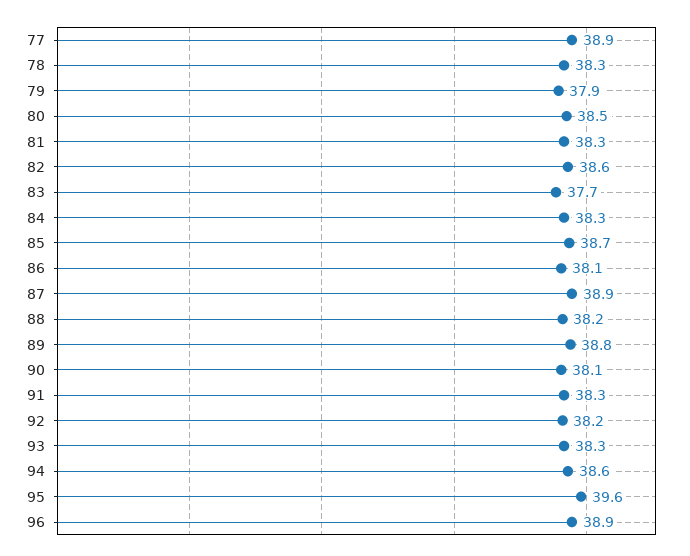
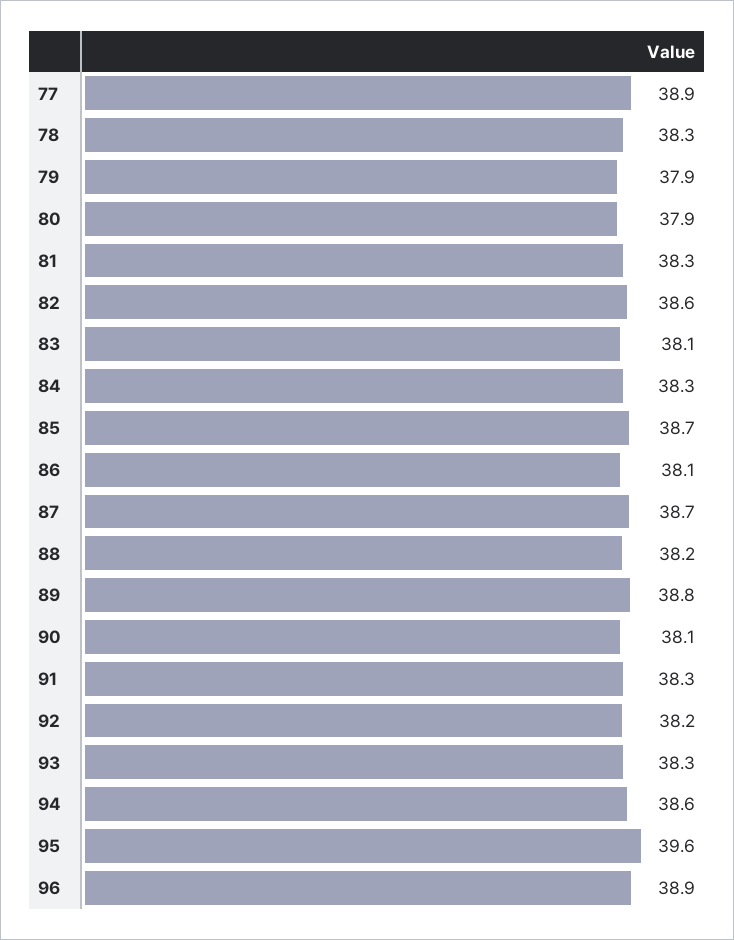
80: 38.5 -> 37.9
83: 37.7 -> 38.1
87: 38.9 -> 38.7

